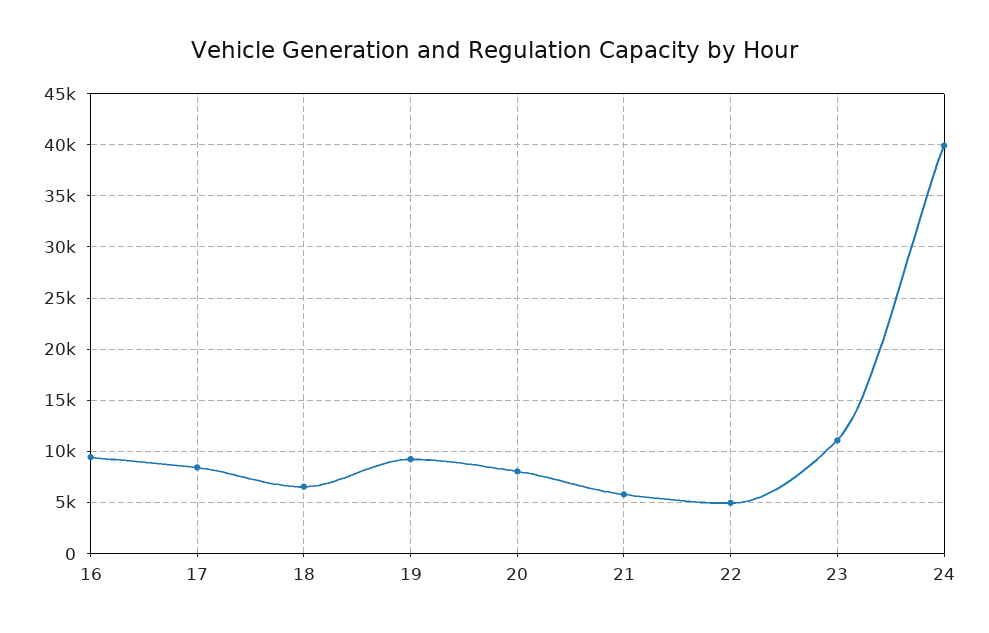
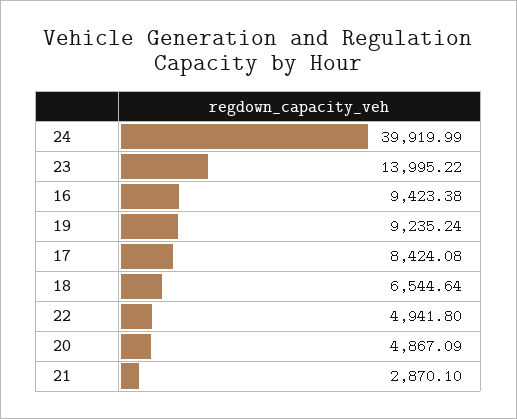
20: 8000 -> 4867.09
21: 6000 -> 2870.1
23: 11000 -> 13995.22

